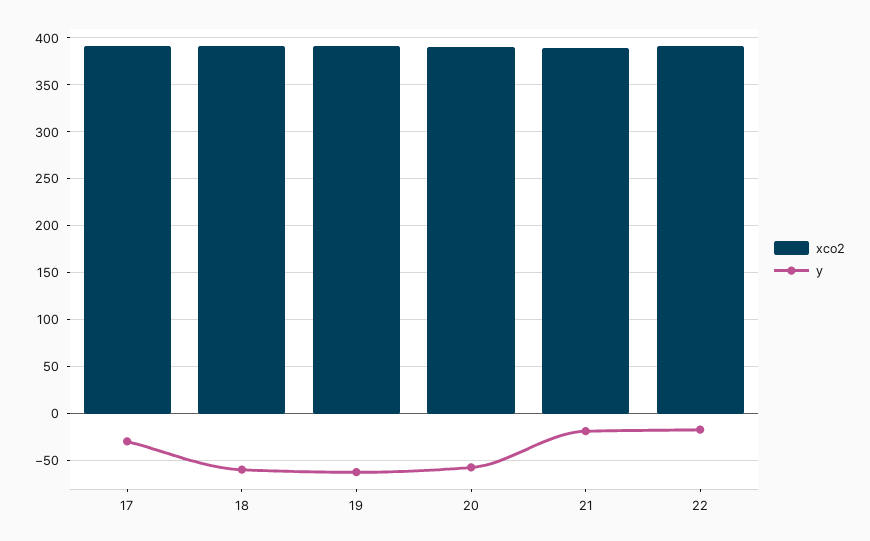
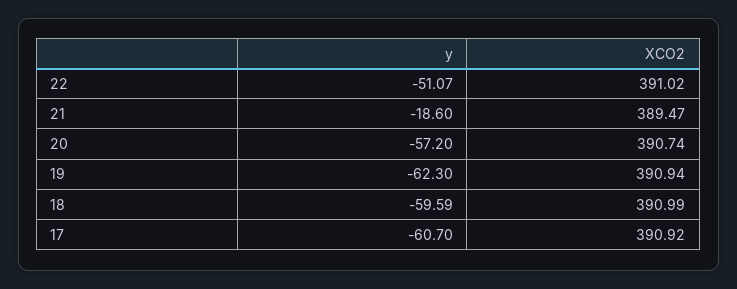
y, 17: -30 -> -60.7
y, 22: -20 -> -51.07

